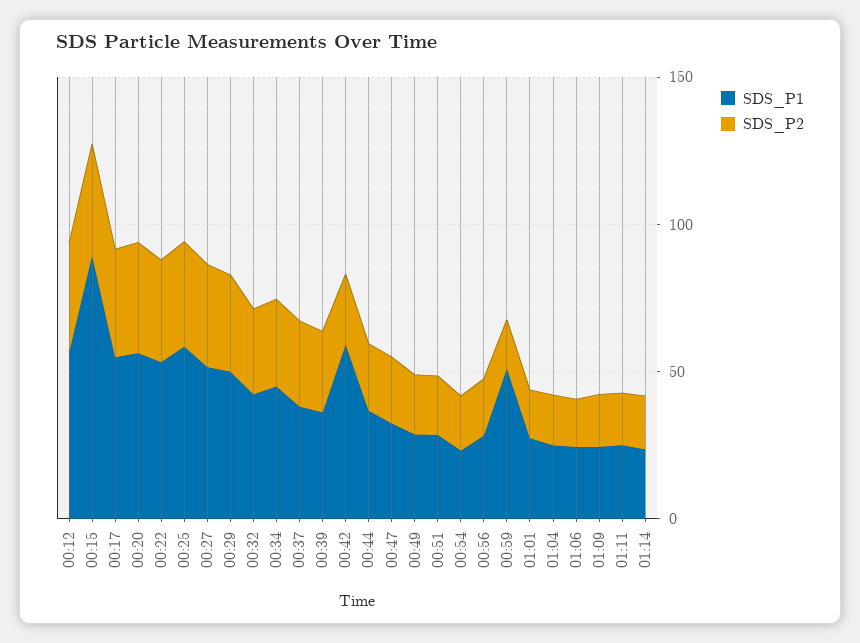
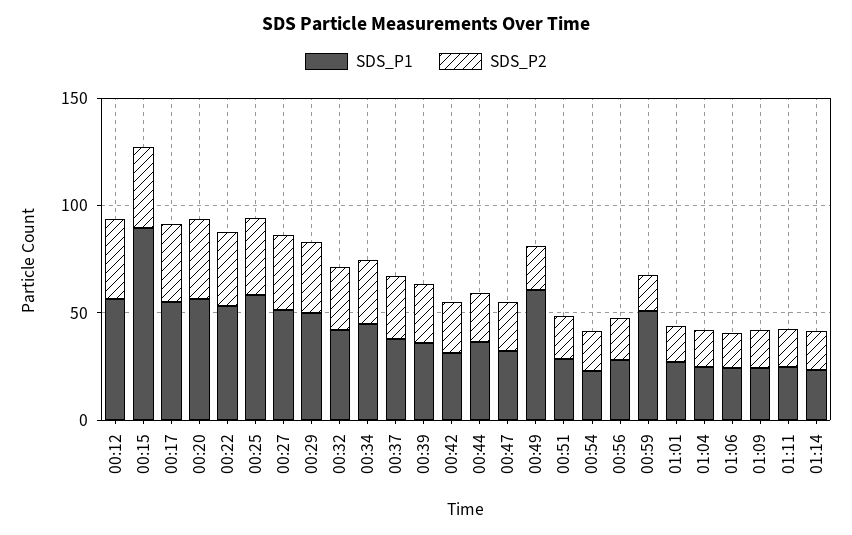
SDS_P1, 00:42: 60 -> 30
SDS_P1, 00:49: 30 -> 60

